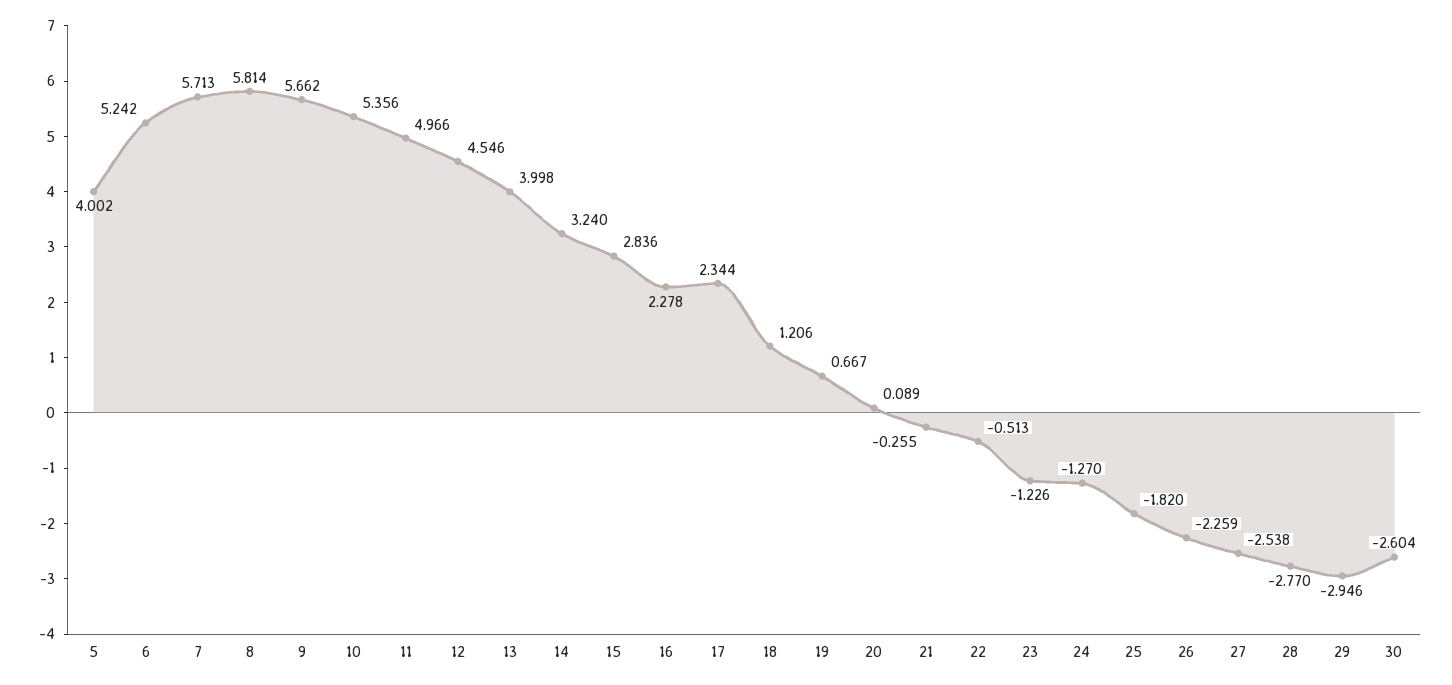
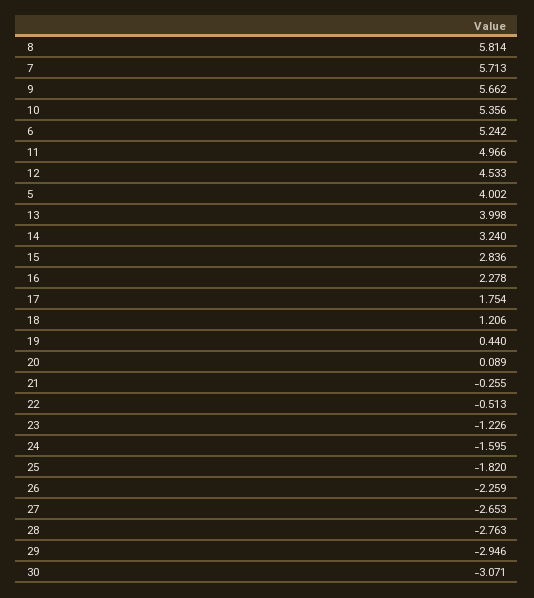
12: 4.546 -> 4.533
17: 2.344 -> 1.754
19: 0.667 -> 0.44
24: -1.27 -> -1.595
27: -2.538 -> -2.653
28: -2.77 -> -2.763
30: -2.604 -> -3.071

